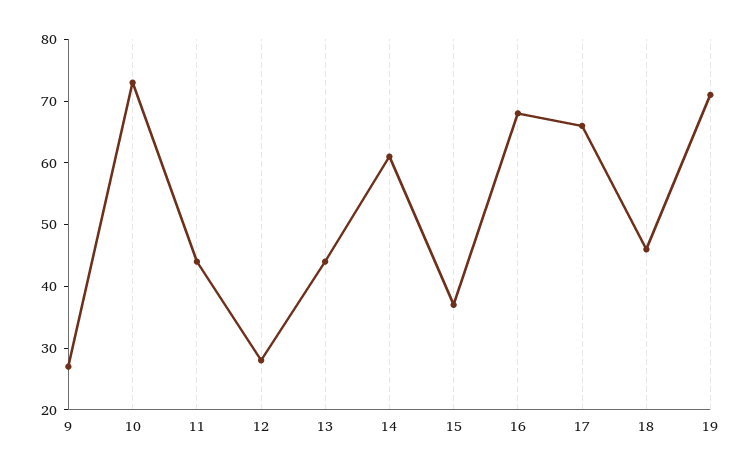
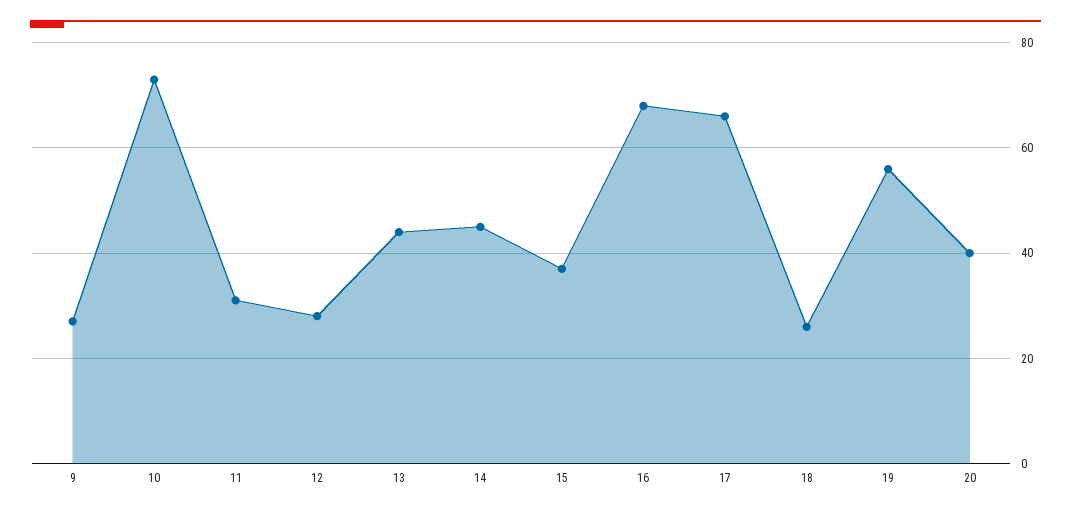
11: 45 -> 30
14: 60 -> 45
18: 45 -> 25
19: 70 -> 55
20: none -> 40

